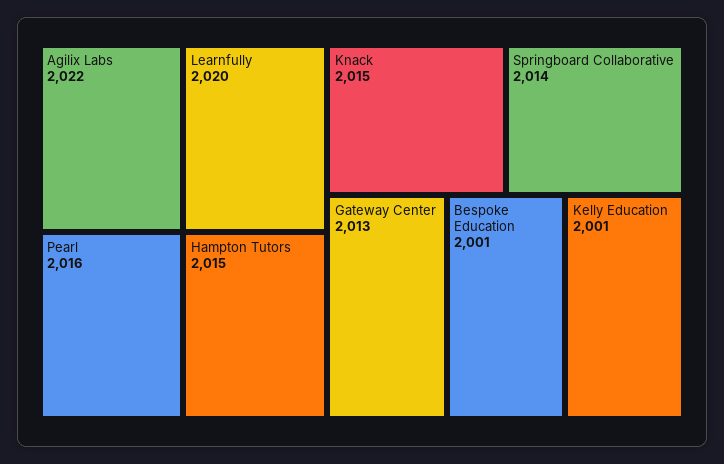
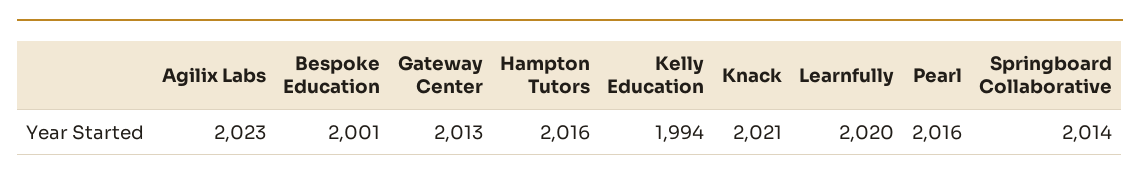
Agilix Labs: 2022 -> 2023
Hampton Tutors: 2015 -> 2016
Knack: 2015 -> 2021
Kelly Education: 2001 -> 1994

